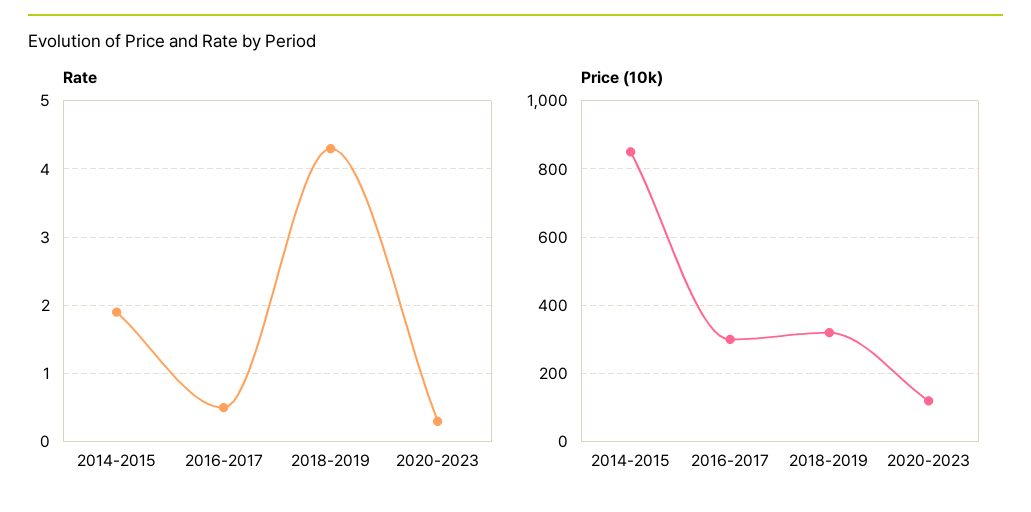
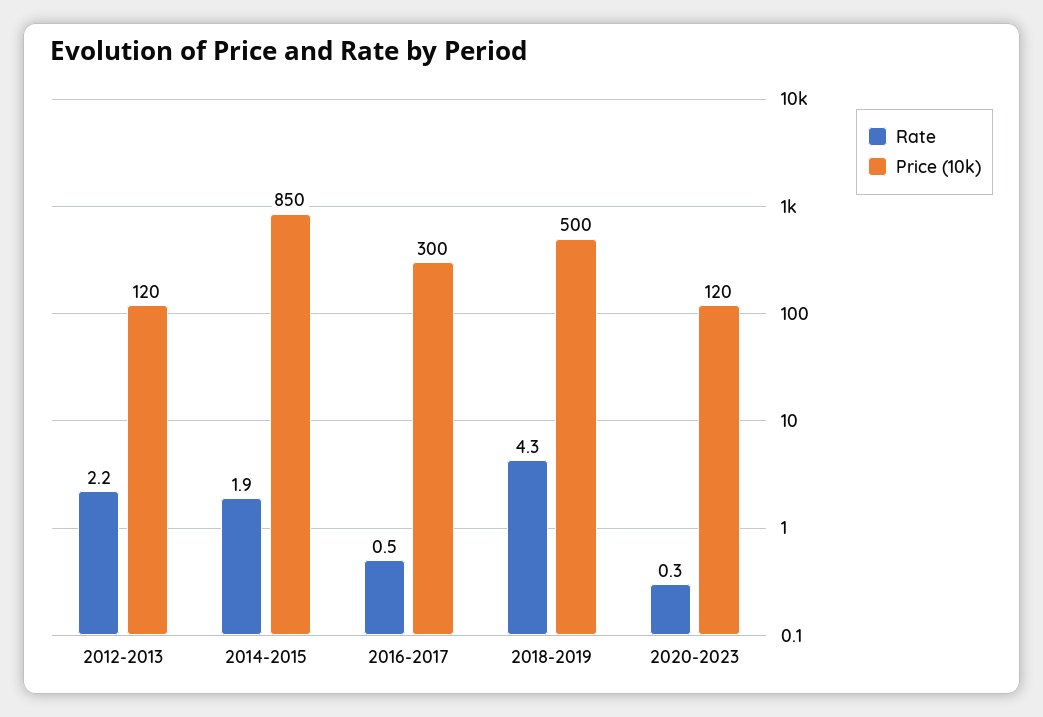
Price (10k), 2018-2019: 320 -> 500
Rate, 2012-2013: none -> 2.2
Price (10k), 2012-2013: none -> 120

